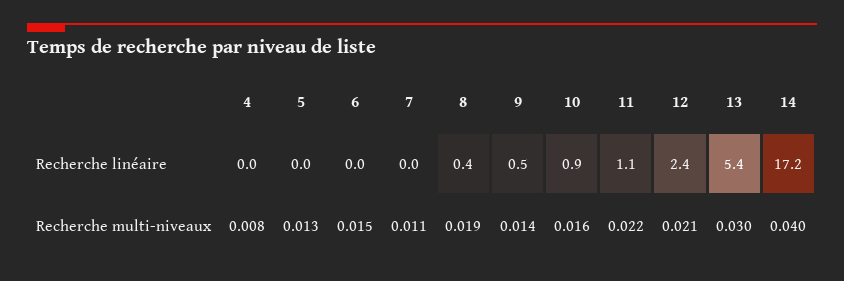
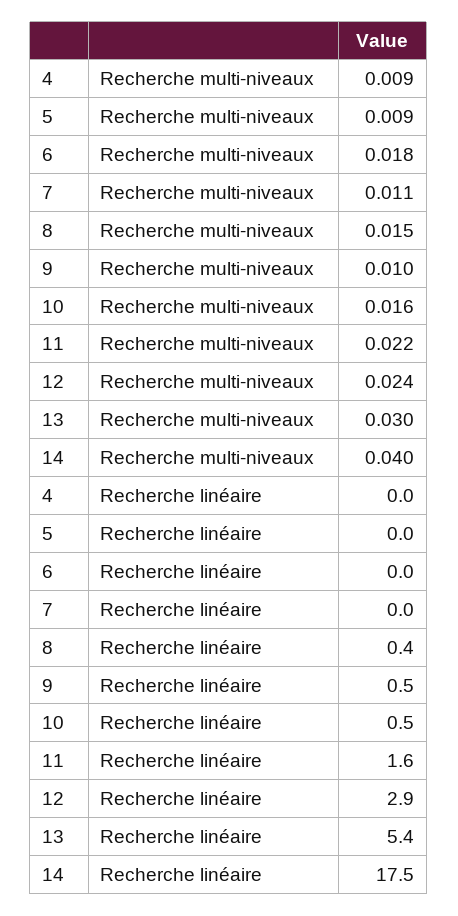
10, Recherche linéaire: 0.9 -> 0.5
11, Recherche linéaire: 1.1 -> 1.6
12, Recherche linéaire: 2.4 -> 2.9
14, Recherche linéaire: 17.2 -> 17.5
4, Recherche multi-niveaux: 0.008 -> 0.009
5, Recherche multi-niveaux: 0.013 -> 0.009
6, Recherche multi-niveaux: 0.015 -> 0.018
8, Recherche multi-niveaux: 0.019 -> 0.015
9, Recherche multi-niveaux: 0.014 -> 0.01
12, Recherche multi-niveaux: 0.021 -> 0.024

